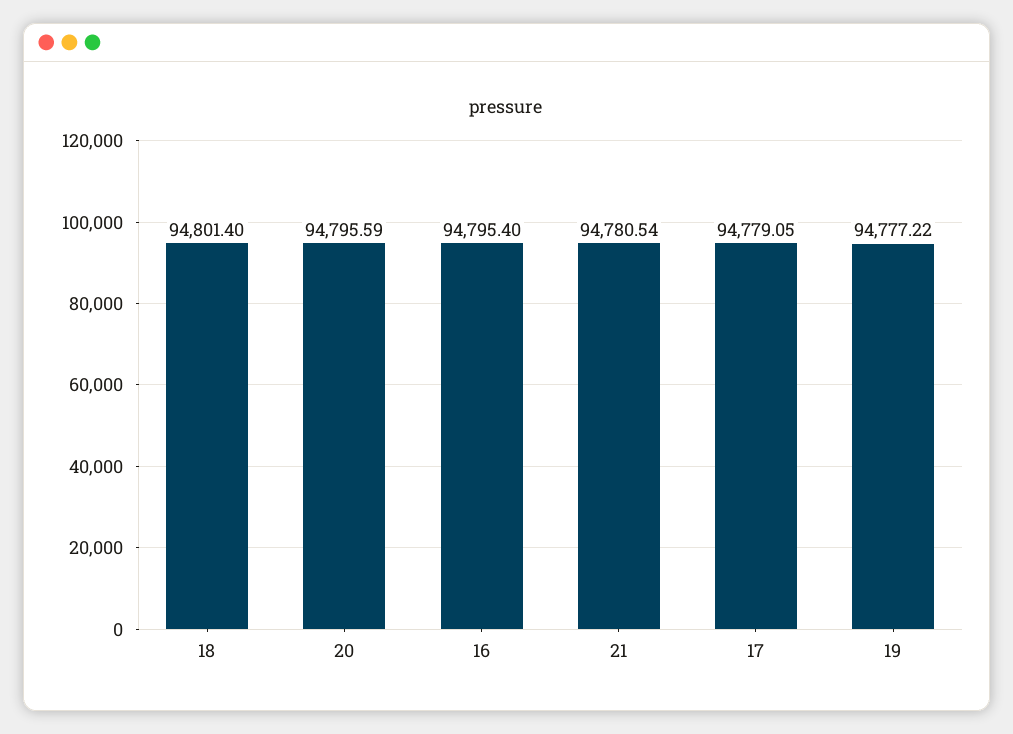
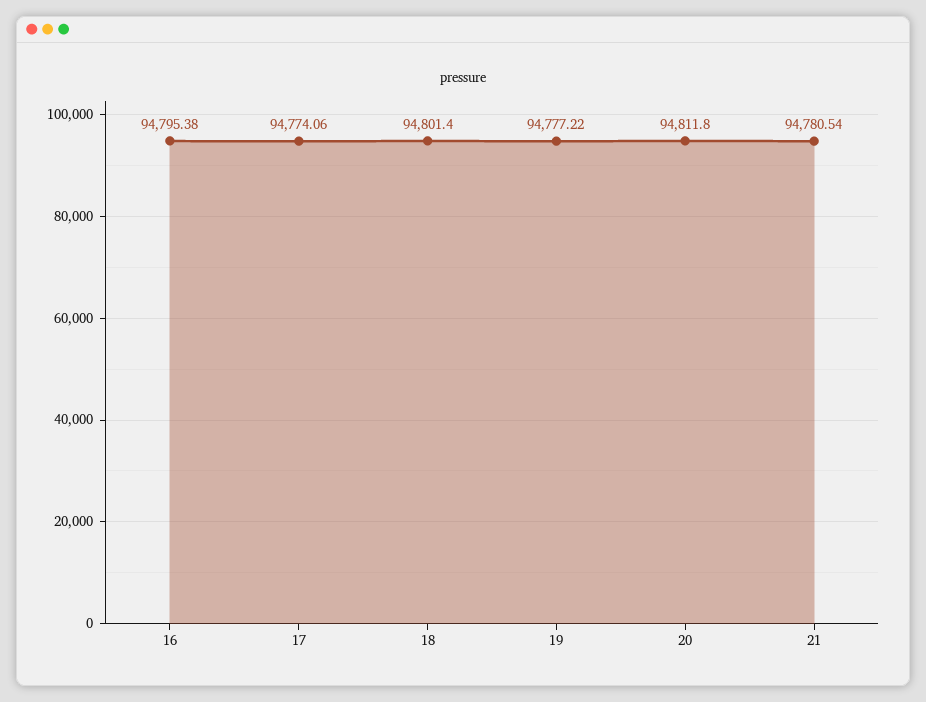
20: 94795.59 -> 94811.8
16: 94795.4 -> 94795.38
17: 94779.05 -> 94774.06

